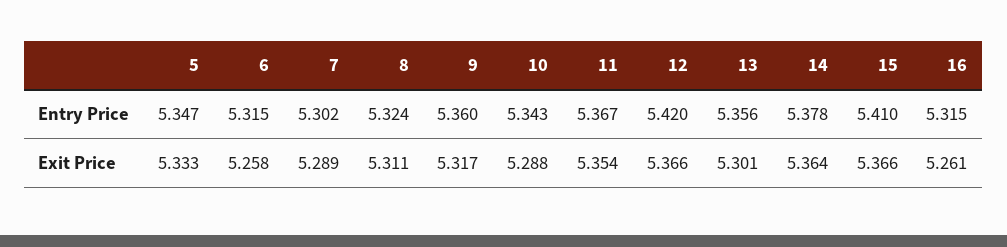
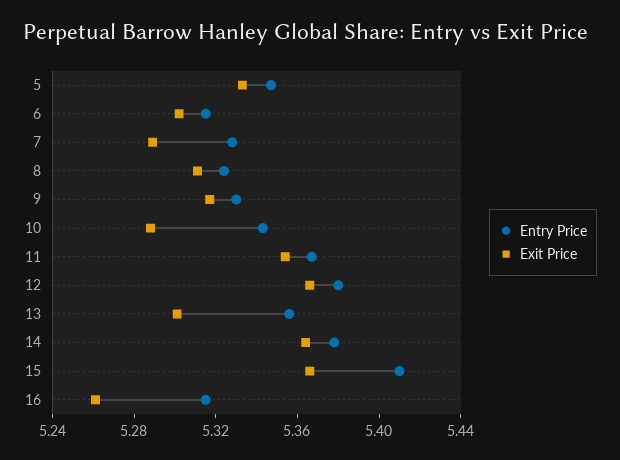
Entry Price, 7: 5.302 -> 5.33
Entry Price, 9: 5.36 -> 5.33
Entry Price, 12: 5.42 -> 5.38
Exit Price, 6: 5.258 -> 5.3

